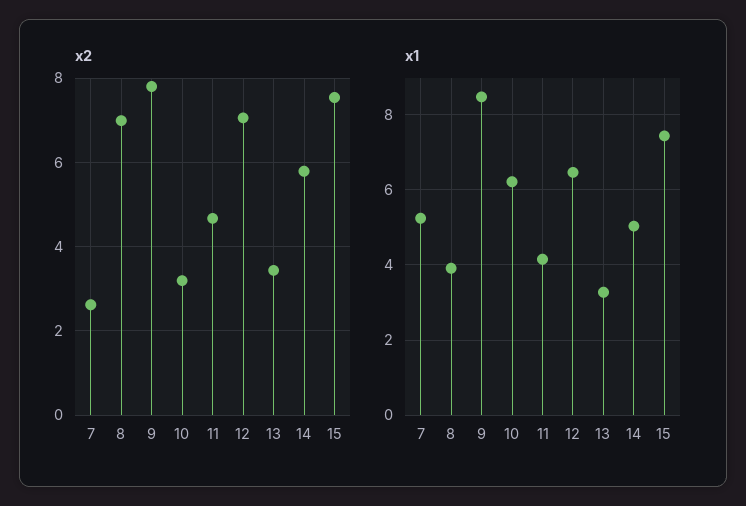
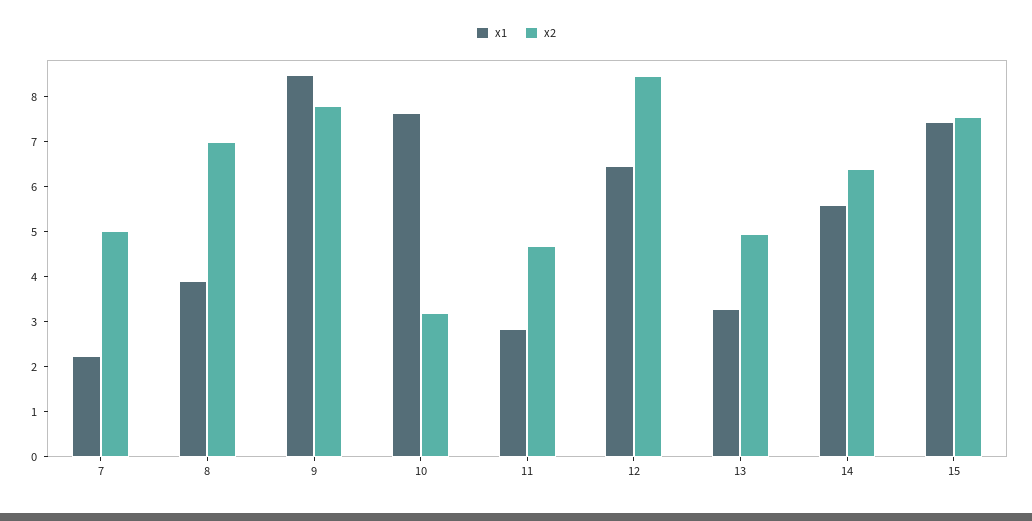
x2, 7: 2.6 -> 5
x2, 12: 7 -> 8.4
x2, 13: 3.4 -> 5
x2, 14: 5.8 -> 6.4
x1, 7: 5.2 -> 2.2
x1, 10: 6.2 -> 7.6
x1, 11: 4.2 -> 2.8
x1, 14: 5 -> 5.6

